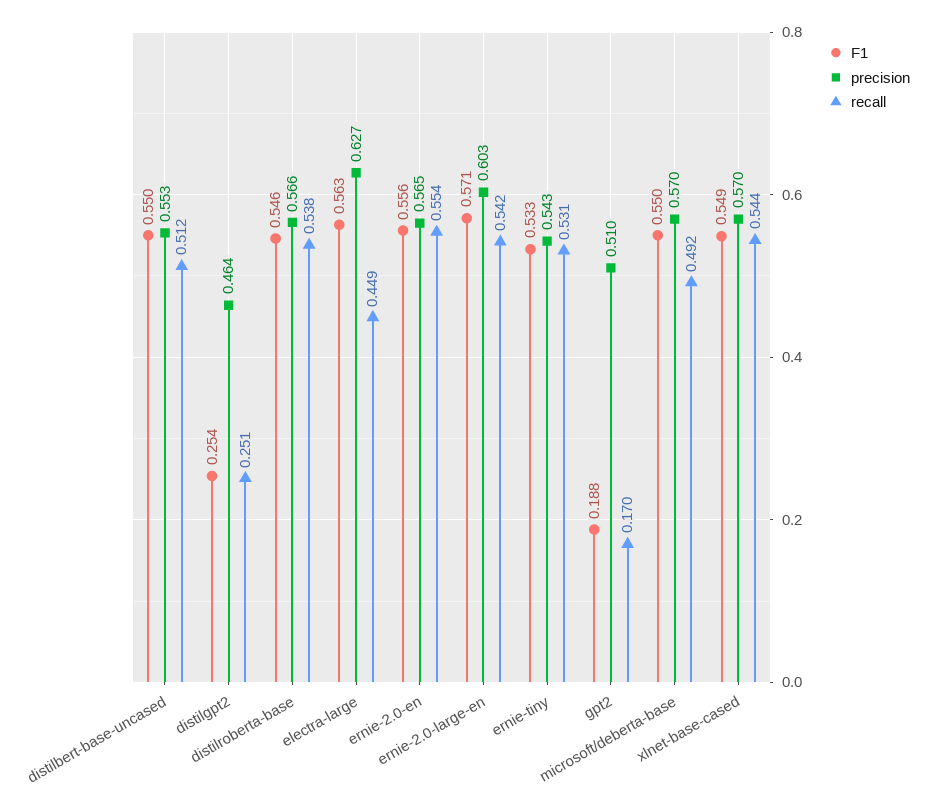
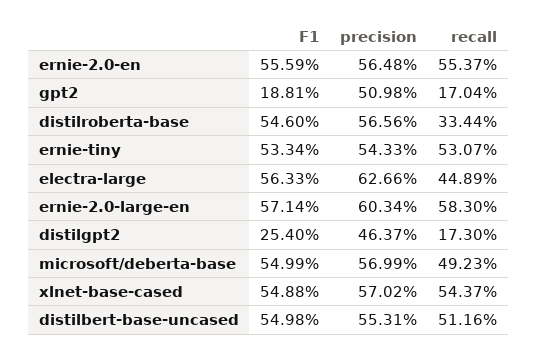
recall, distilgpt2: 0.251 -> 0.173
recall, distilroberta-base: 0.538 -> 0.3344
recall, ernie-2.0-large-en: 0.542 -> 0.583

